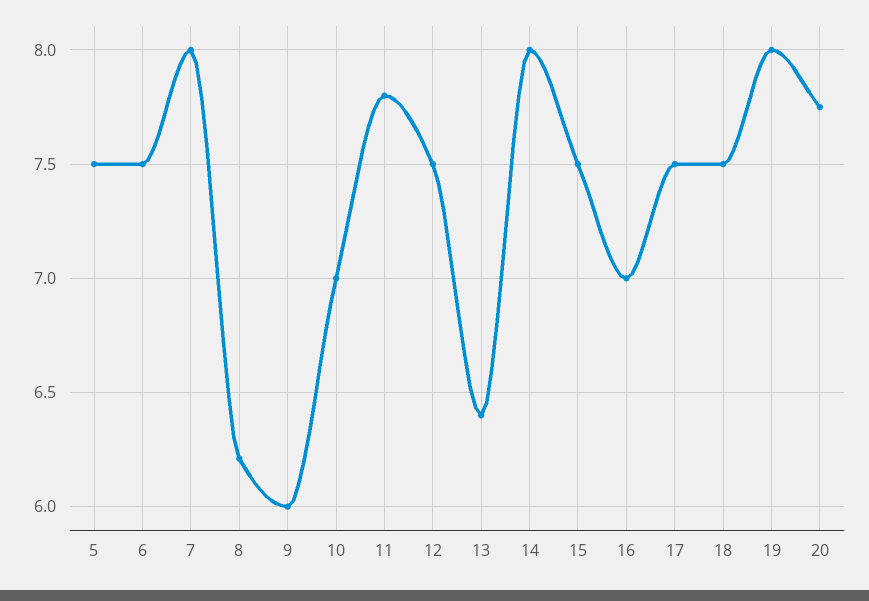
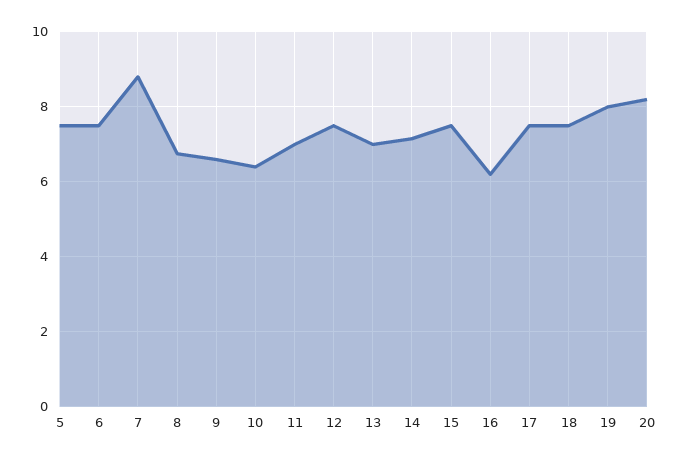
7: 8 -> 8.8
8: 6.2 -> 6.8
9: 6 -> 6.6
10: 7 -> 6.4
11: 7.8 -> 7
13: 6.4 -> 7
14: 8 -> 7.2
16: 7 -> 6.2
20: 7.75 -> 8.2

